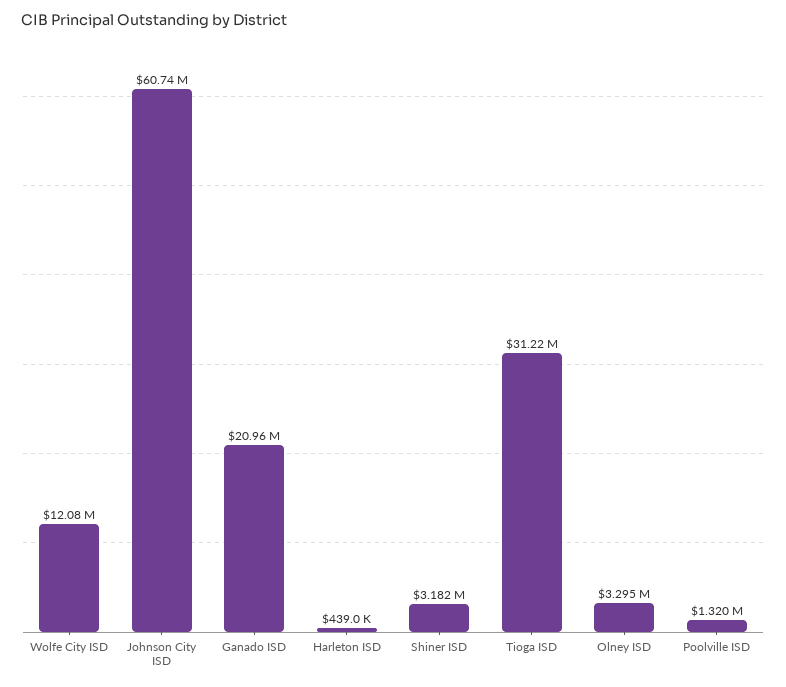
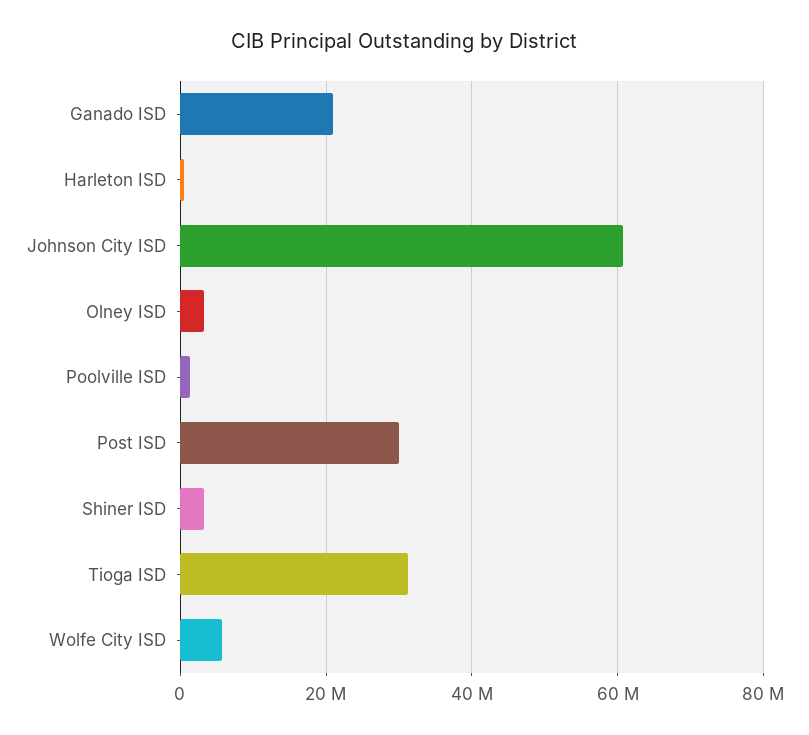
Wolfe City ISD: 12080000 -> 6000000
Post ISD: none -> 30000000

